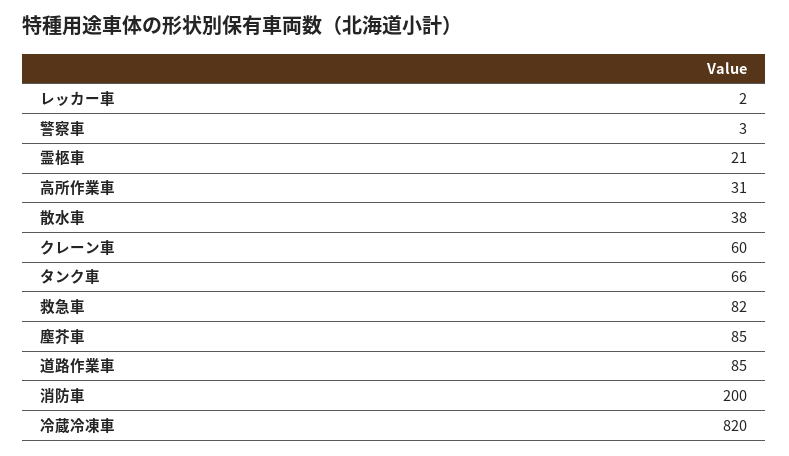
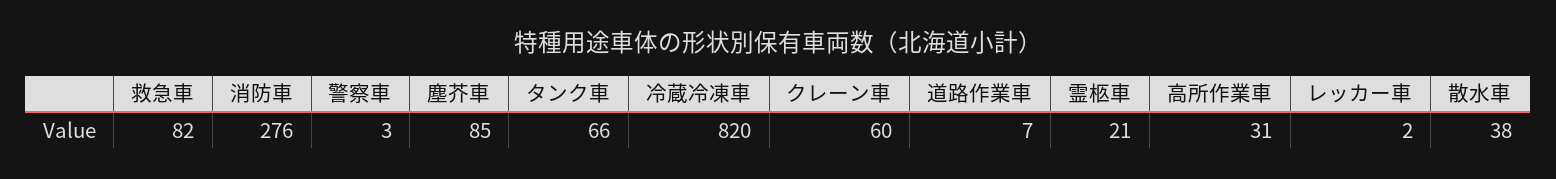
道路作業車: 85 -> 7
消防車: 200 -> 276

